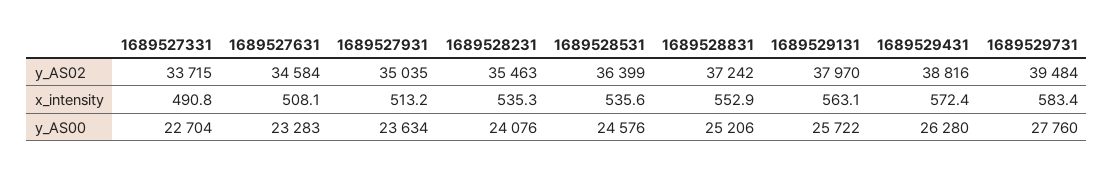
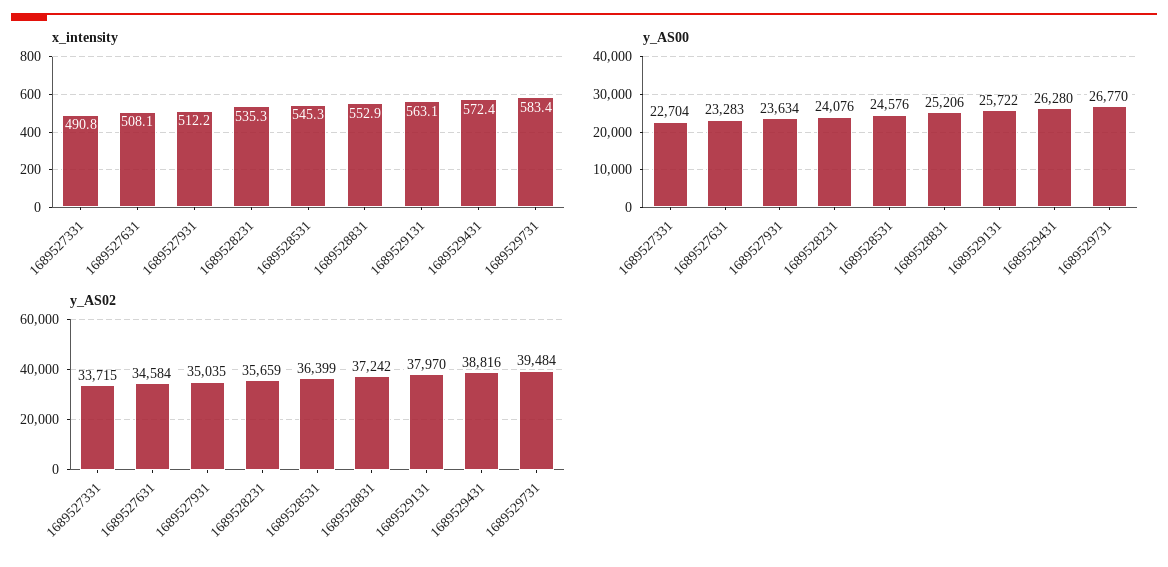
y_AS02, 1689528231: 35463 -> 35659
x_intensity, 1689527931: 513.2 -> 512.2
x_intensity, 1689528531: 535.6 -> 545.3
y_AS00, 1689529731: 27760 -> 26770

